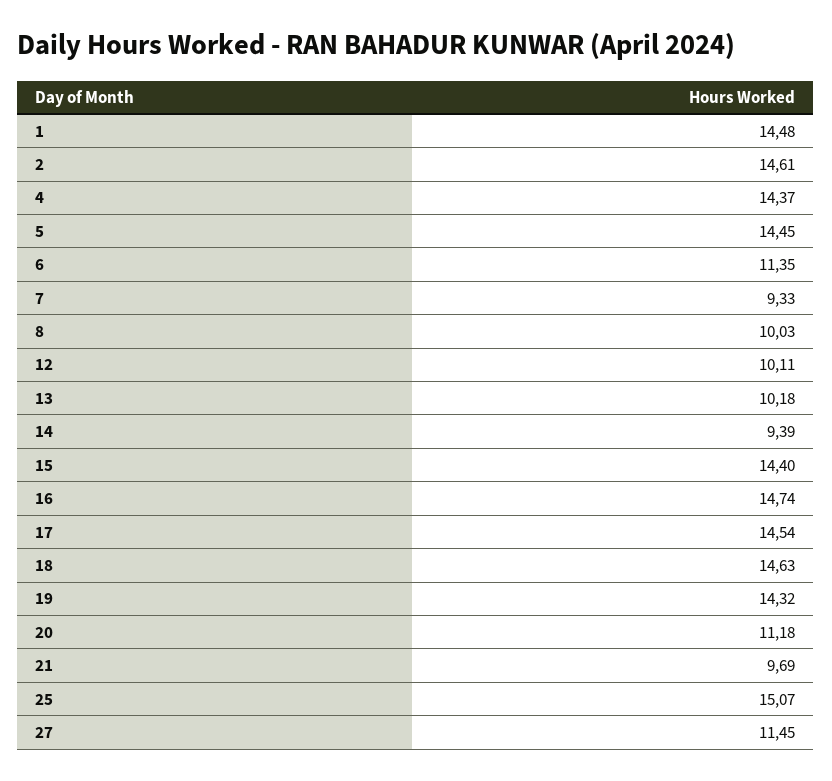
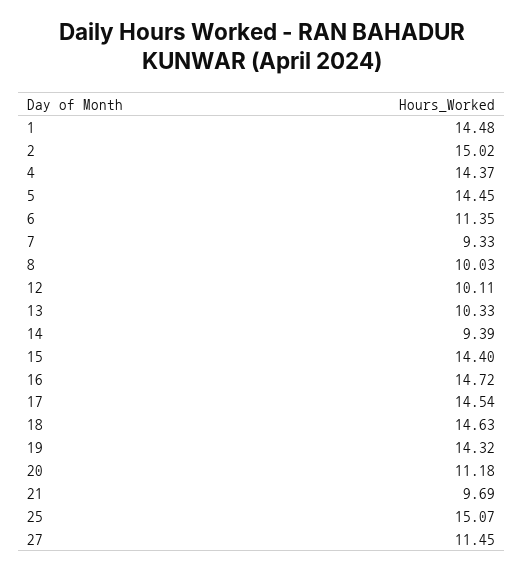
2: 14.61 -> 15.02
13: 10.18 -> 10.33
16: 14.74 -> 14.72

